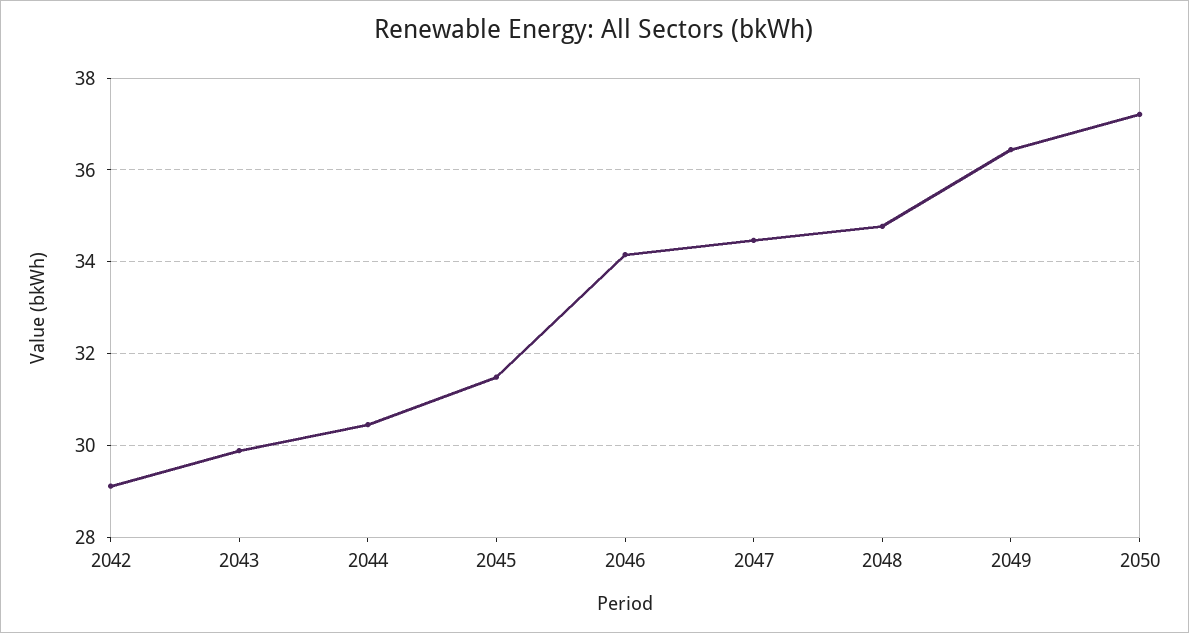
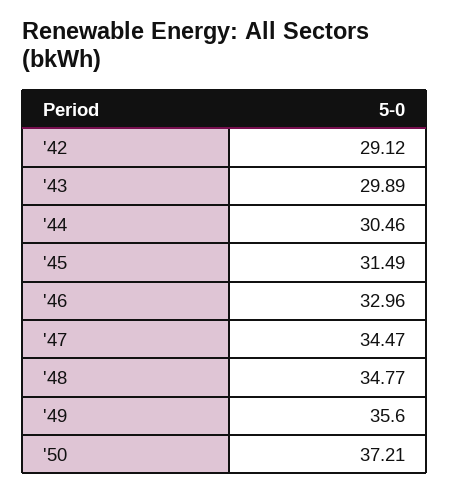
2046: 34.2 -> 32.96
2049: 36.4 -> 35.6

